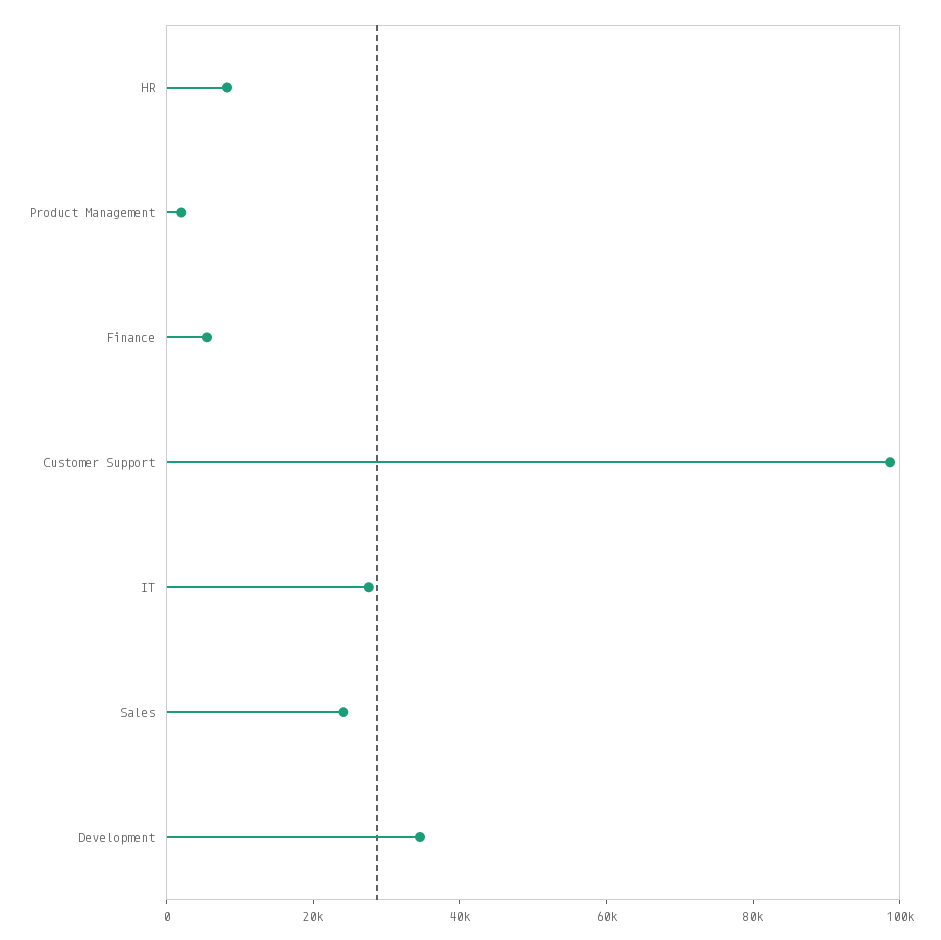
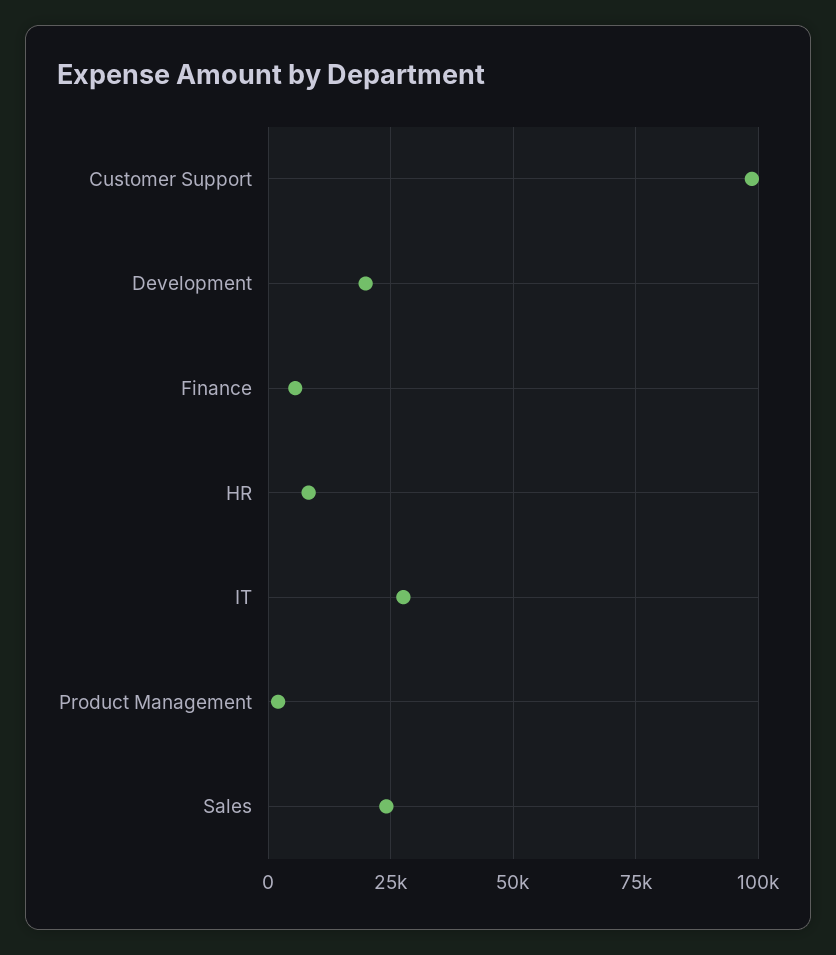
Development: 35000 -> 20000

